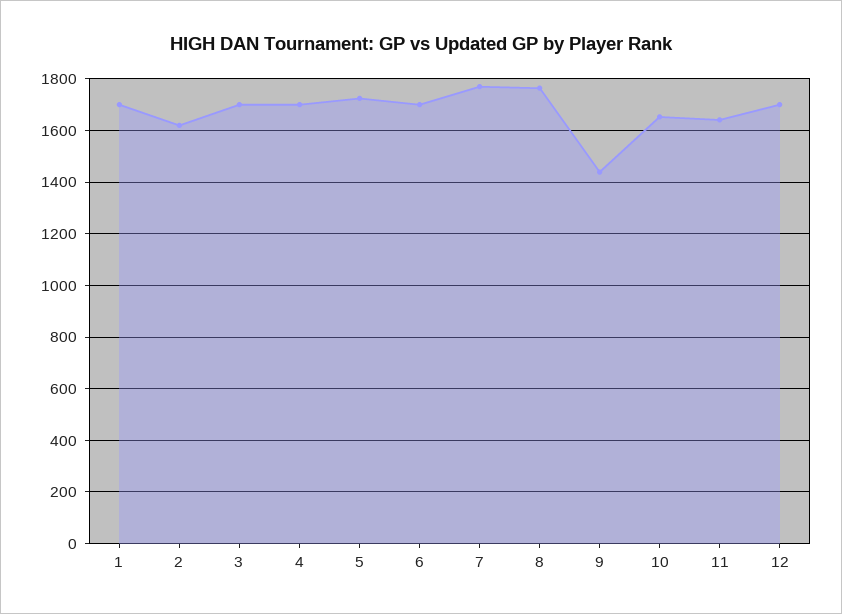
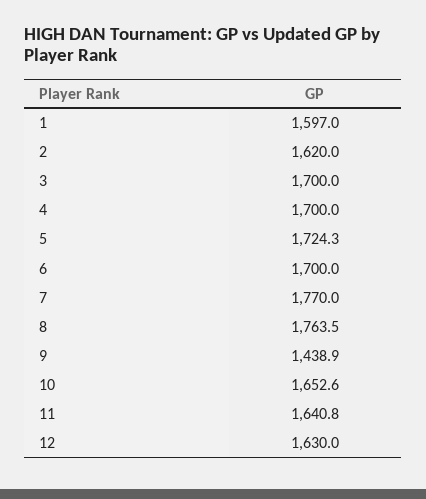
1: 1700 -> 1597
12: 1700 -> 1630

